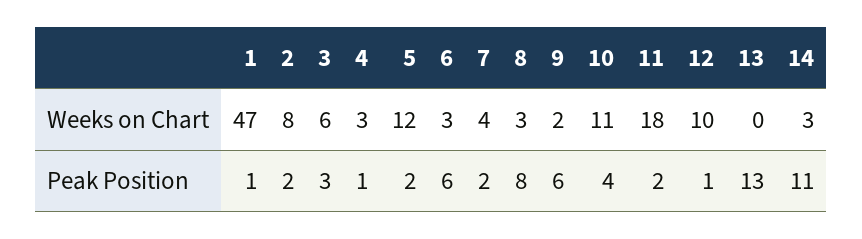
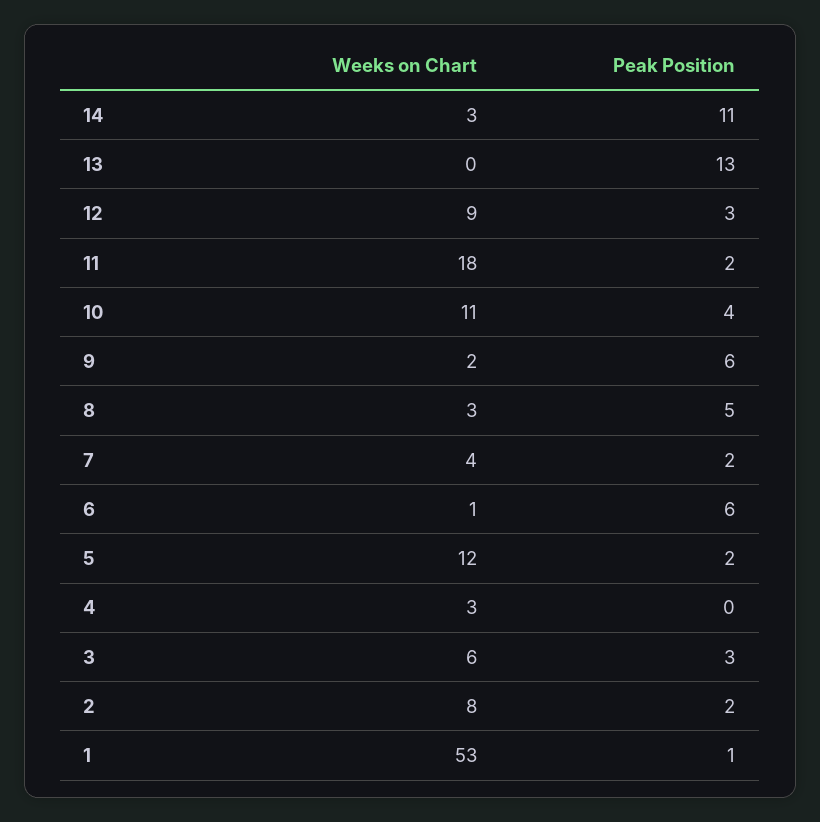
1, Weeks on Chart: 47 -> 53
6, Weeks on Chart: 3 -> 1
12, Weeks on Chart: 10 -> 9
4, Peak Position: 1 -> 0
8, Peak Position: 8 -> 5
12, Peak Position: 1 -> 3

